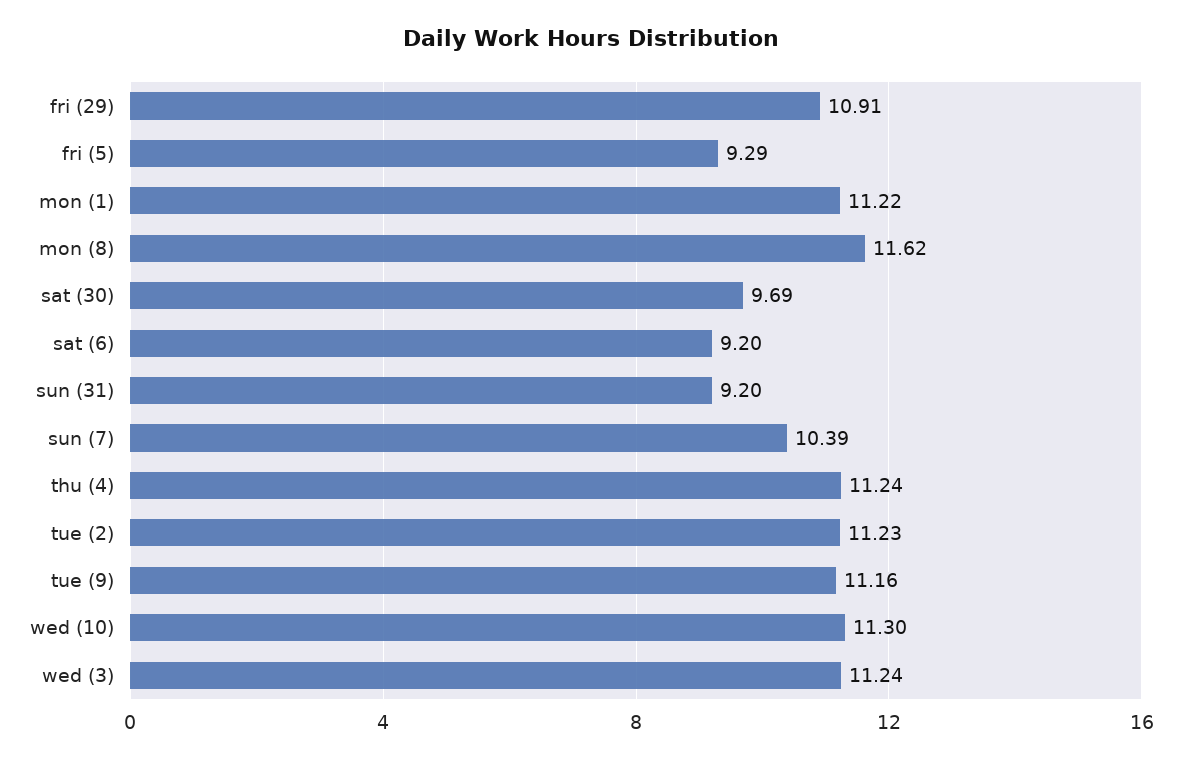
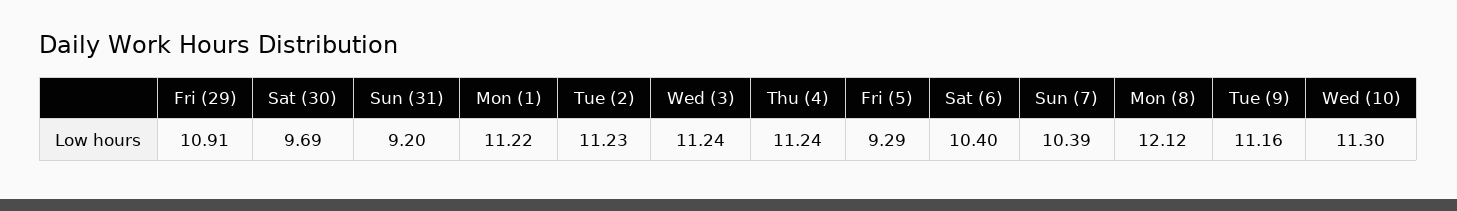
mon (8): 11.62 -> 12.12
sat (6): 9.2 -> 10.4

